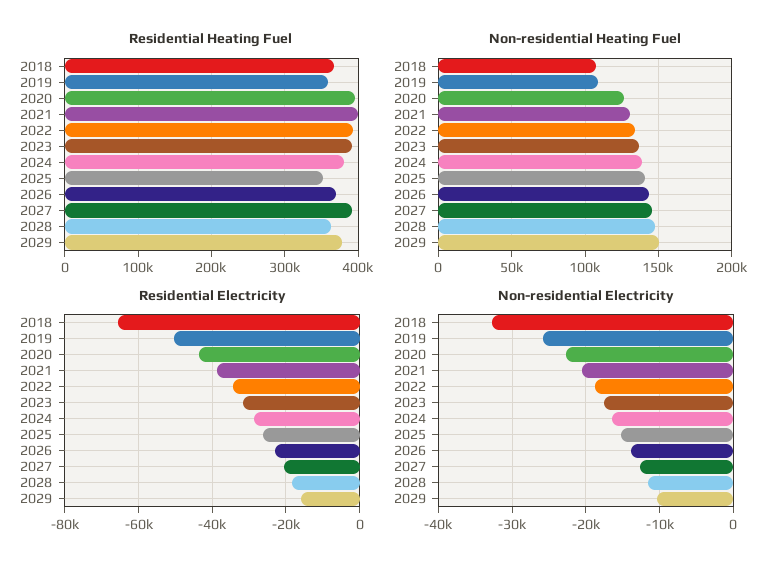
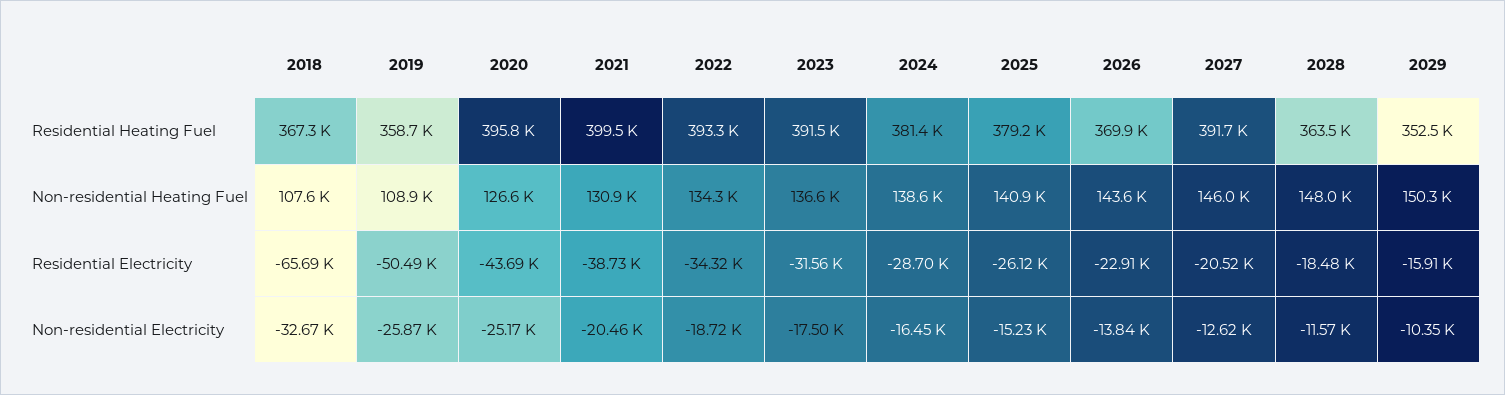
Residential Heating Fuel, 2025: 350000 -> 379200
Residential Heating Fuel, 2029: 380000 -> 352500
Non-residential Electricity, 2020: -23000 -> -25170

